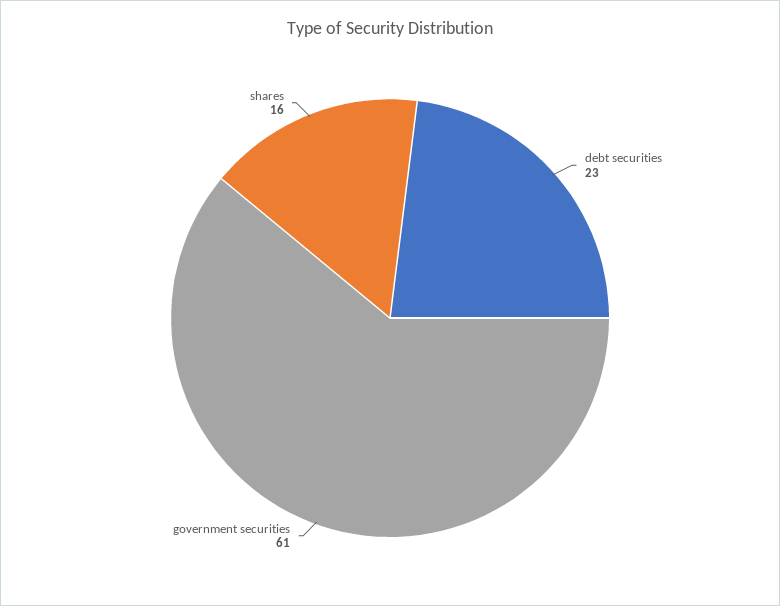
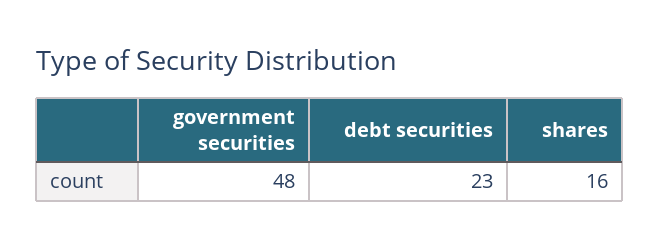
government securities: 61 -> 48

